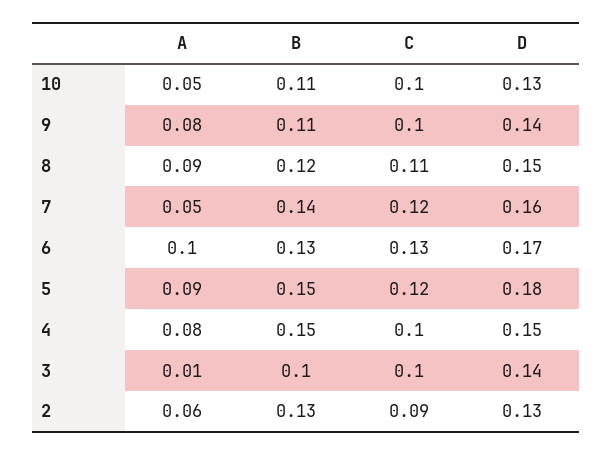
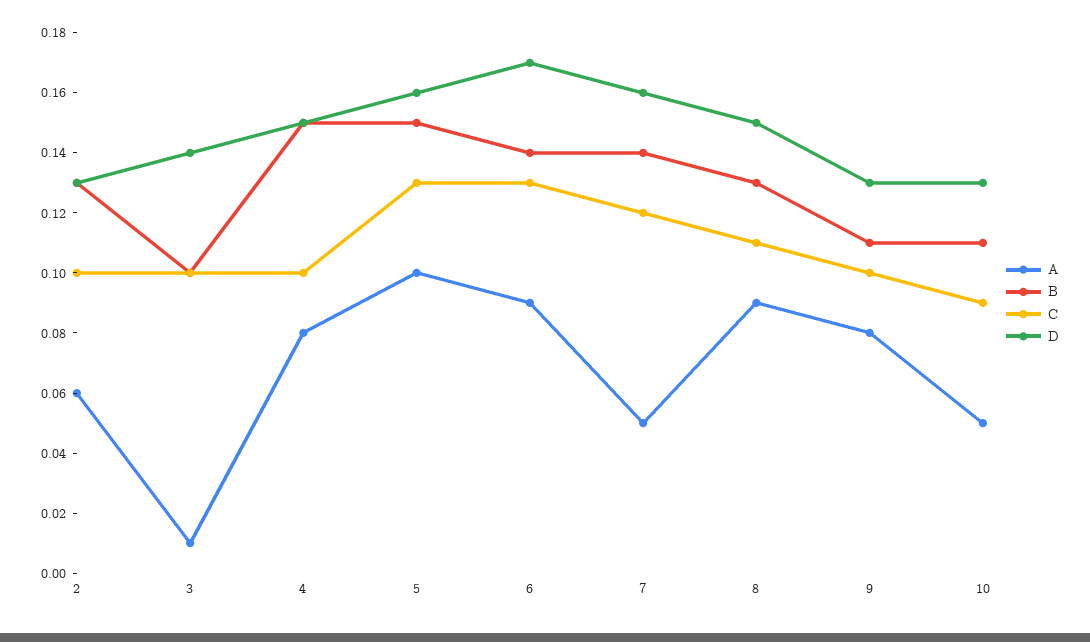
C, 10: 0.1 -> 0.09
D, 9: 0.14 -> 0.13
B, 8: 0.12 -> 0.13
A, 6: 0.1 -> 0.09
B, 6: 0.13 -> 0.14
A, 5: 0.09 -> 0.1
C, 5: 0.12 -> 0.13
D, 5: 0.18 -> 0.16
C, 2: 0.09 -> 0.1

